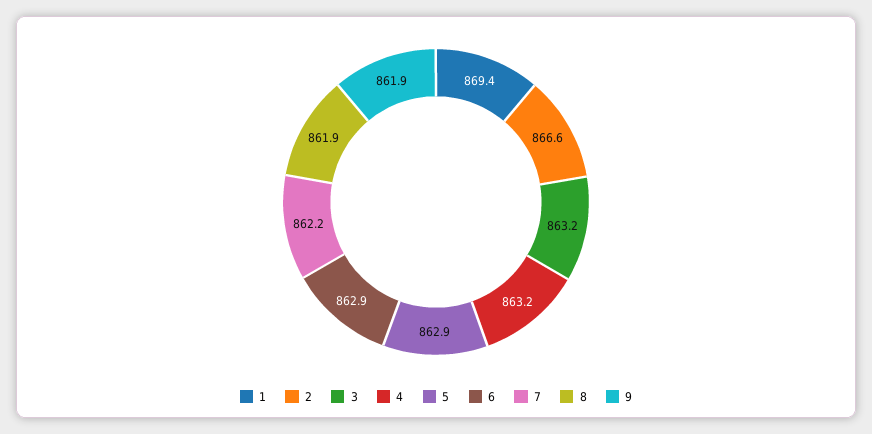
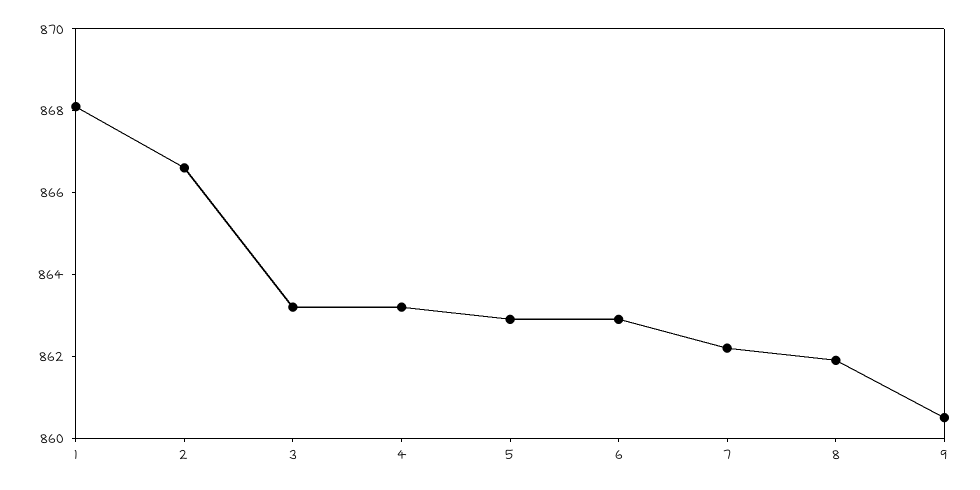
1: 869.4 -> 868
9: 861.9 -> 860.5

